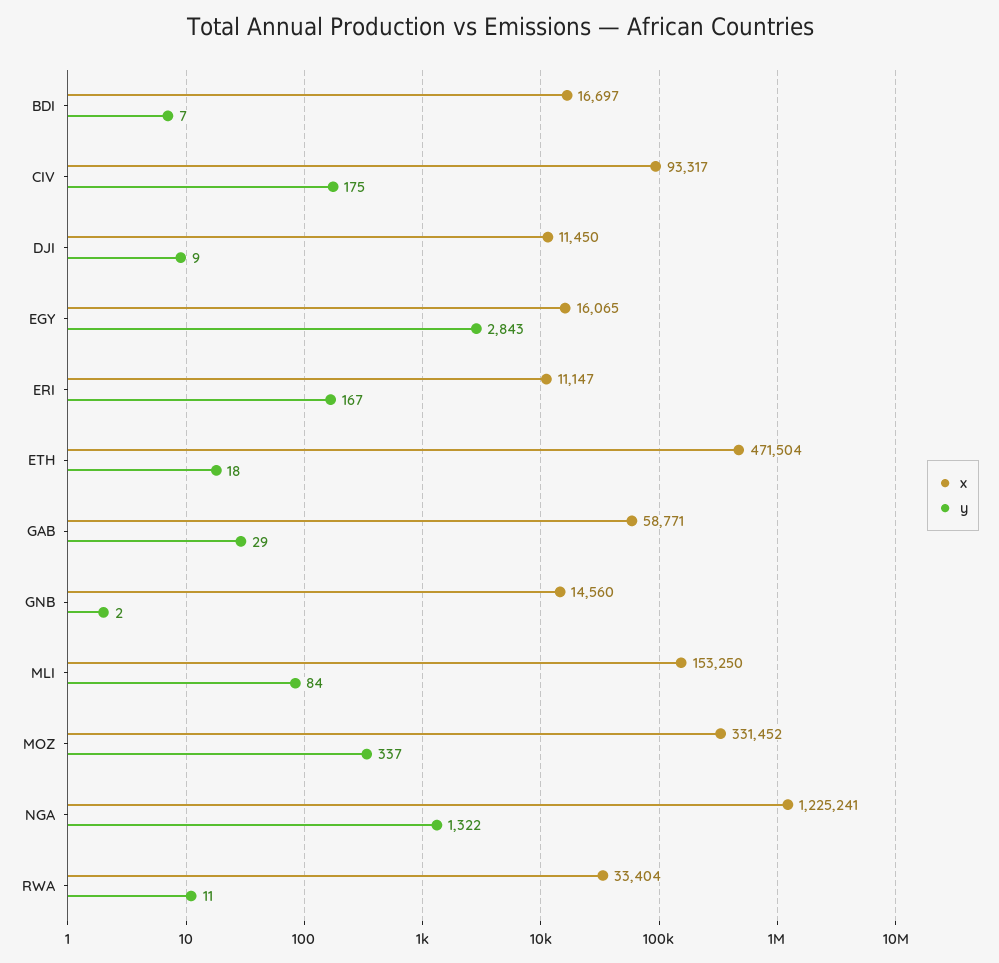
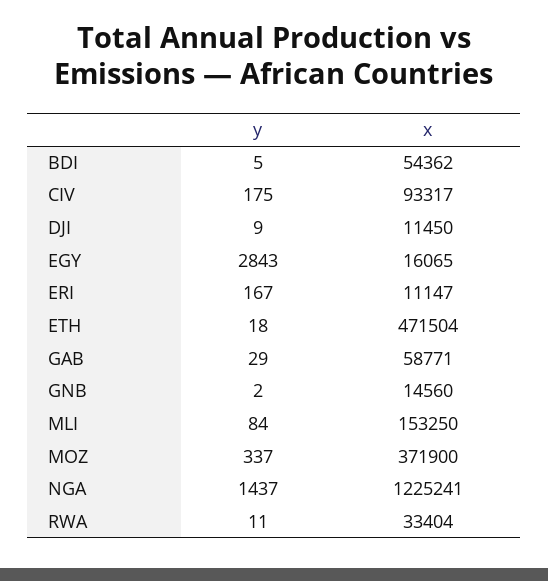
x, BDI: 16697 -> 54362
y, BDI: 7 -> 5
x, MOZ: 331452 -> 371900
y, NGA: 1322 -> 1437

